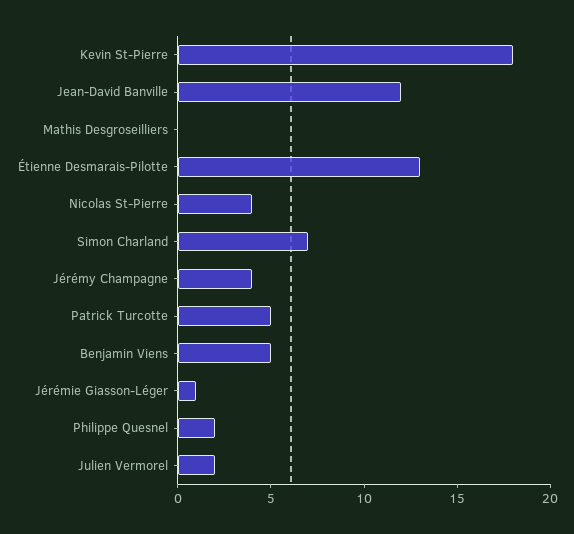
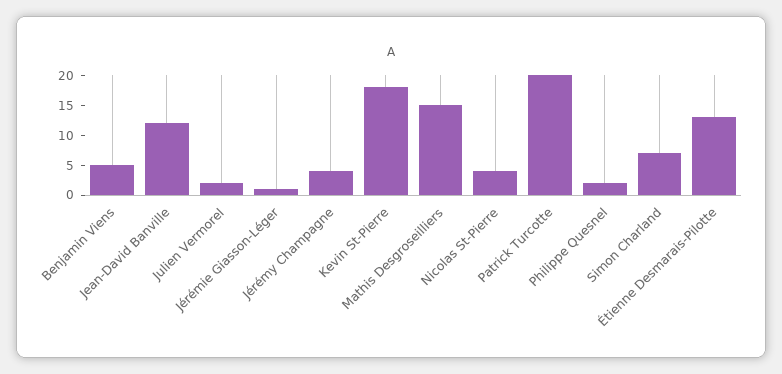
Mathis Desgroseilliers: 0 -> 15
Patrick Turcotte: 5 -> 20

